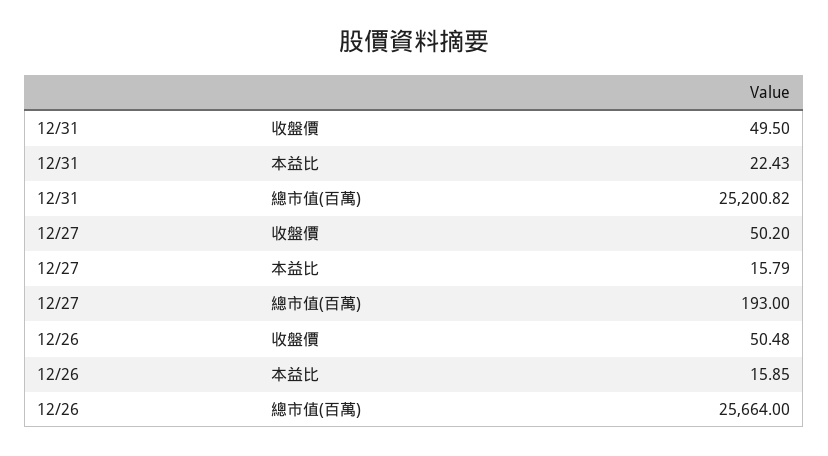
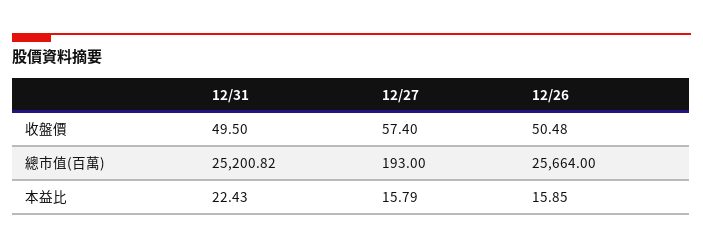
12/27, 收盤價: 50.2 -> 57.4

